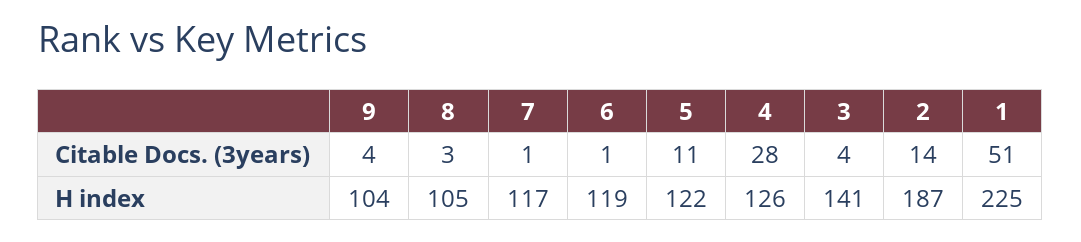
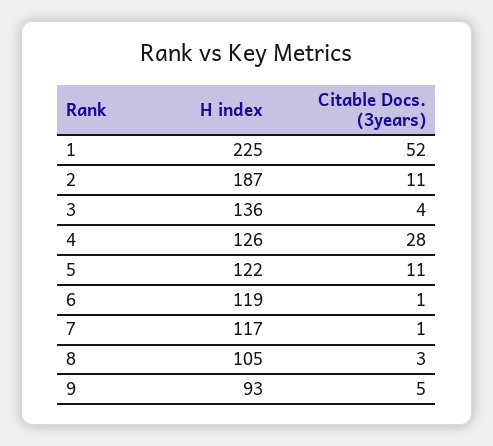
9, Citable Docs. (3years): 4 -> 5
2, Citable Docs. (3years): 14 -> 11
1, Citable Docs. (3years): 51 -> 52
9, H index: 104 -> 93
3, H index: 141 -> 136

